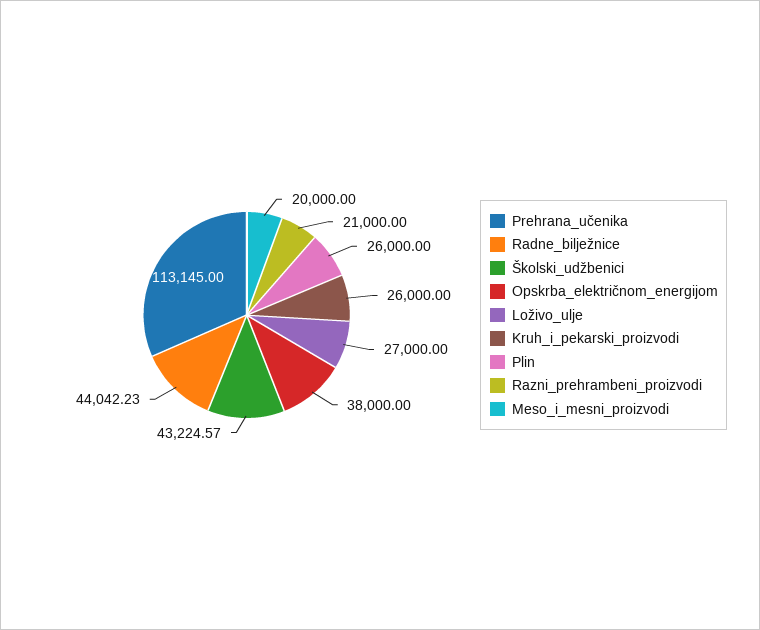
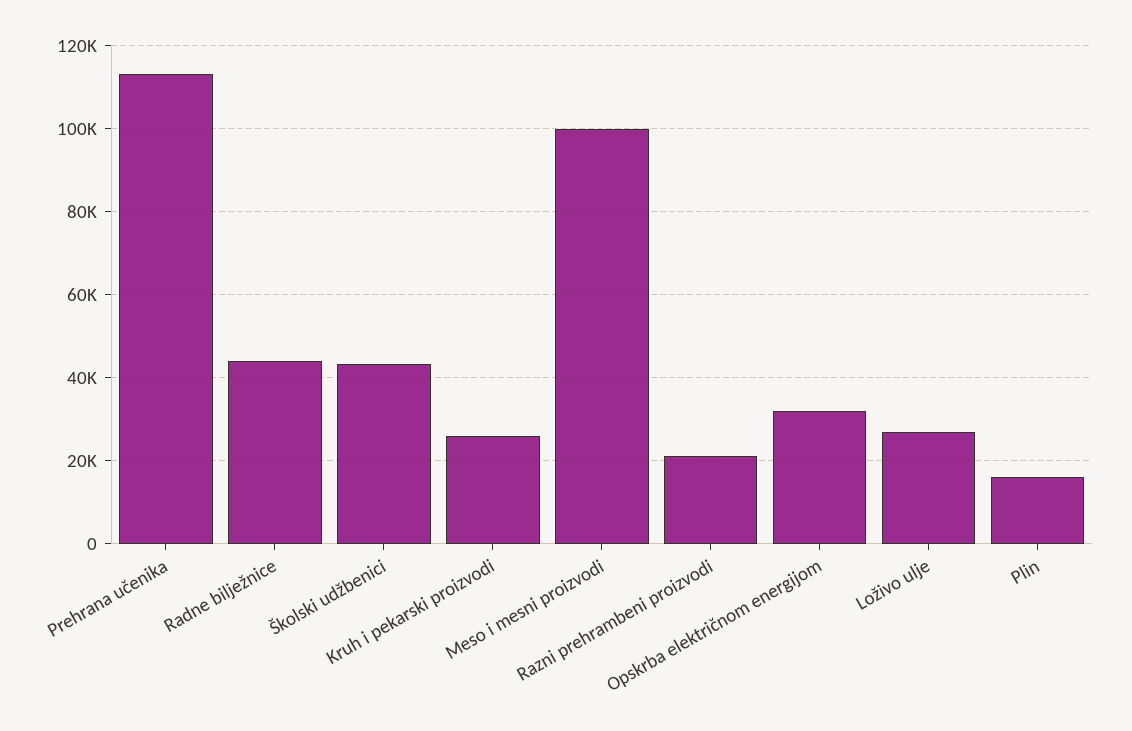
Opskrba_električnom_energijom: 38000 -> 32000
Plin: 26000 -> 16000
Meso_i_mesni_proizvodi: 20000 -> 100000

